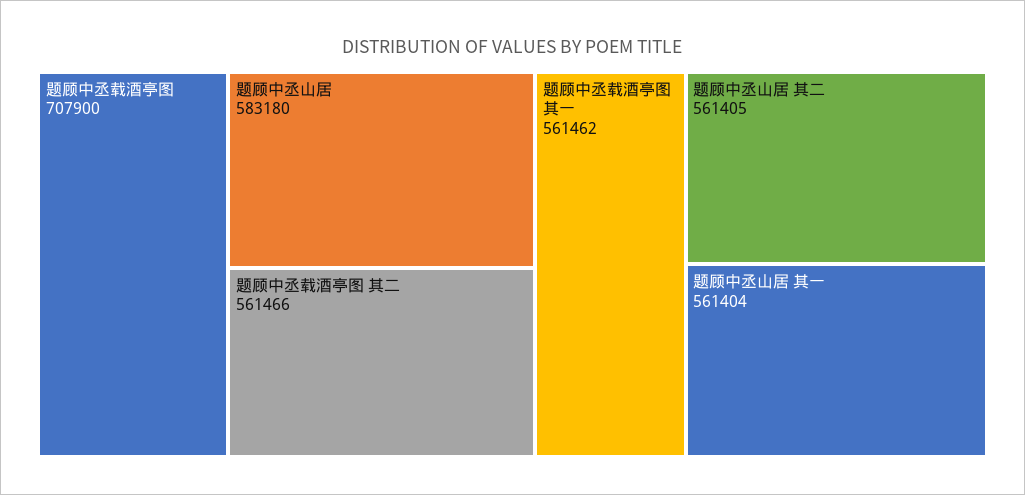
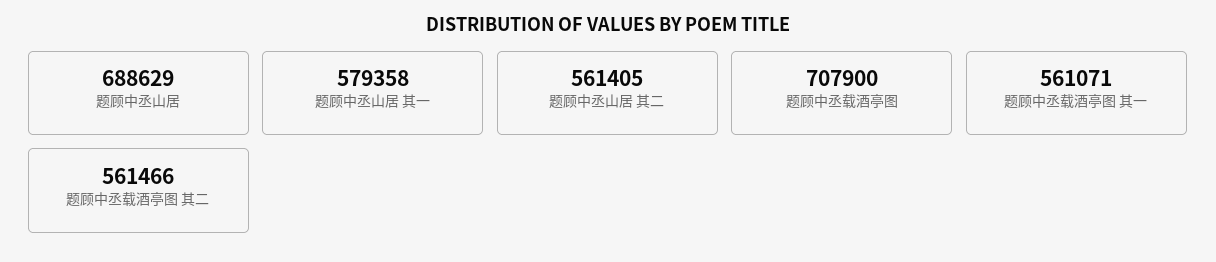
题顾中丞山居: 583180 -> 688629
题顾中丞载酒亭图 其一: 561462 -> 561071
题顾中丞山居 其一: 561404 -> 579358

